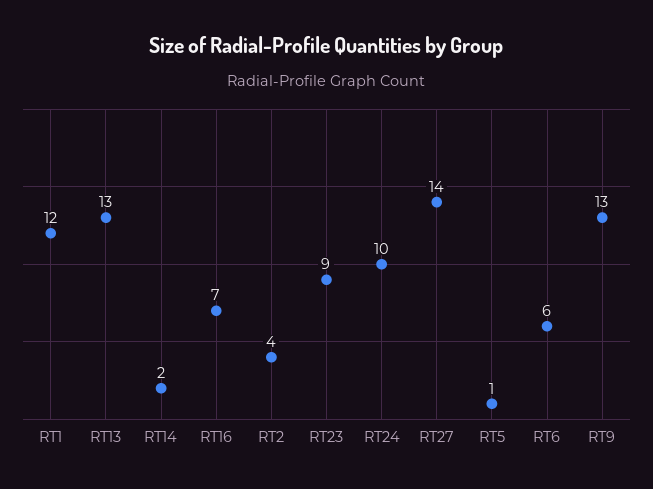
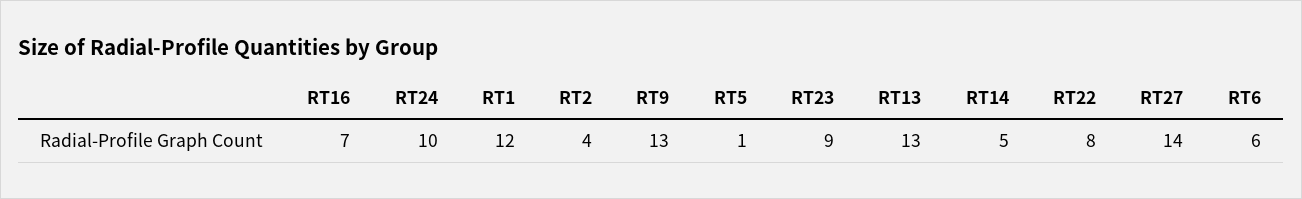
RT14: 2 -> 5
RT22: none -> 8

